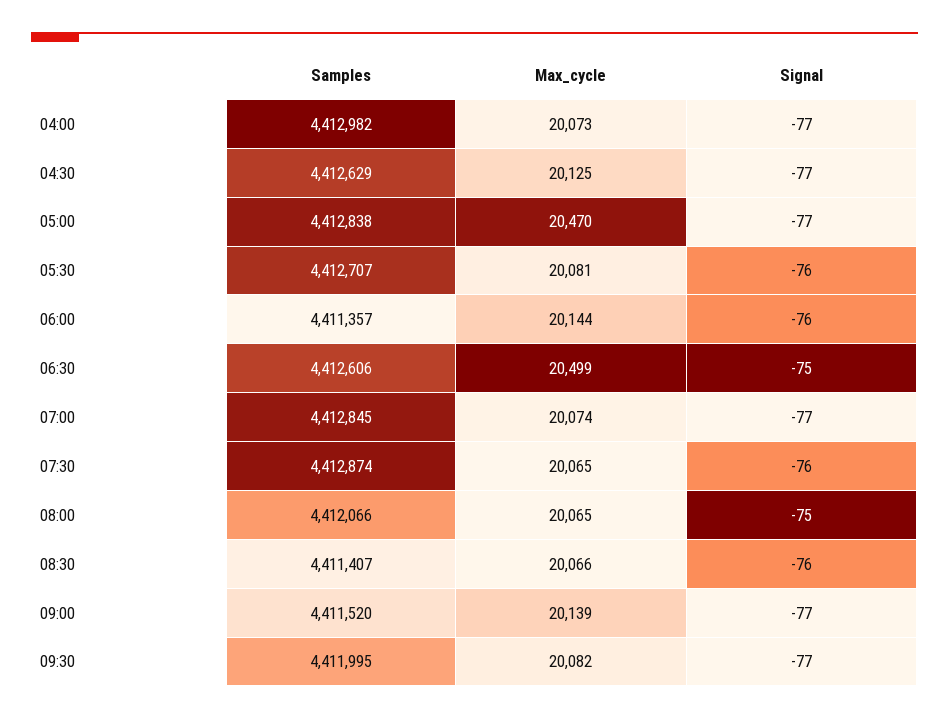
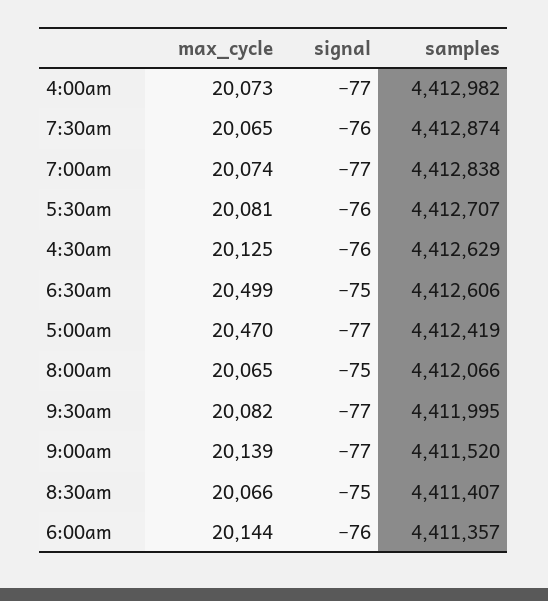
Signal, 04:30: -77 -> -76
Samples, 05:00: 4412838 -> 4412419
Samples, 07:00: 4412845 -> 4412838
Signal, 08:30: -76 -> -75

